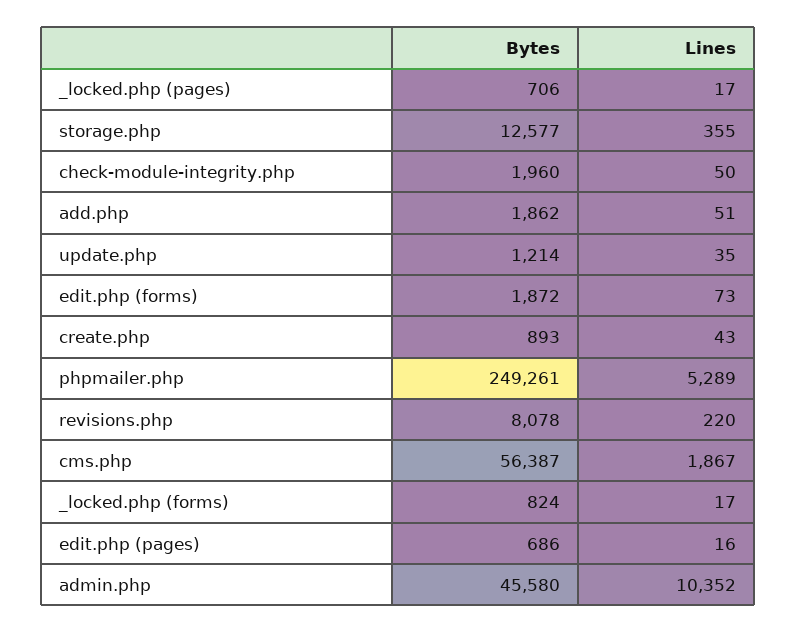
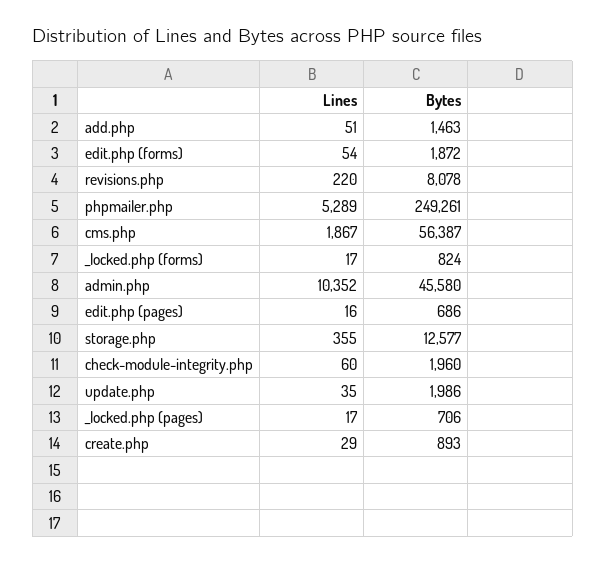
Lines, check-module-integrity.php: 50 -> 60
Bytes, add.php: 1862 -> 1463
Bytes, update.php: 1214 -> 1986
Lines, edit.php (forms): 73 -> 54
Lines, create.php: 43 -> 29

